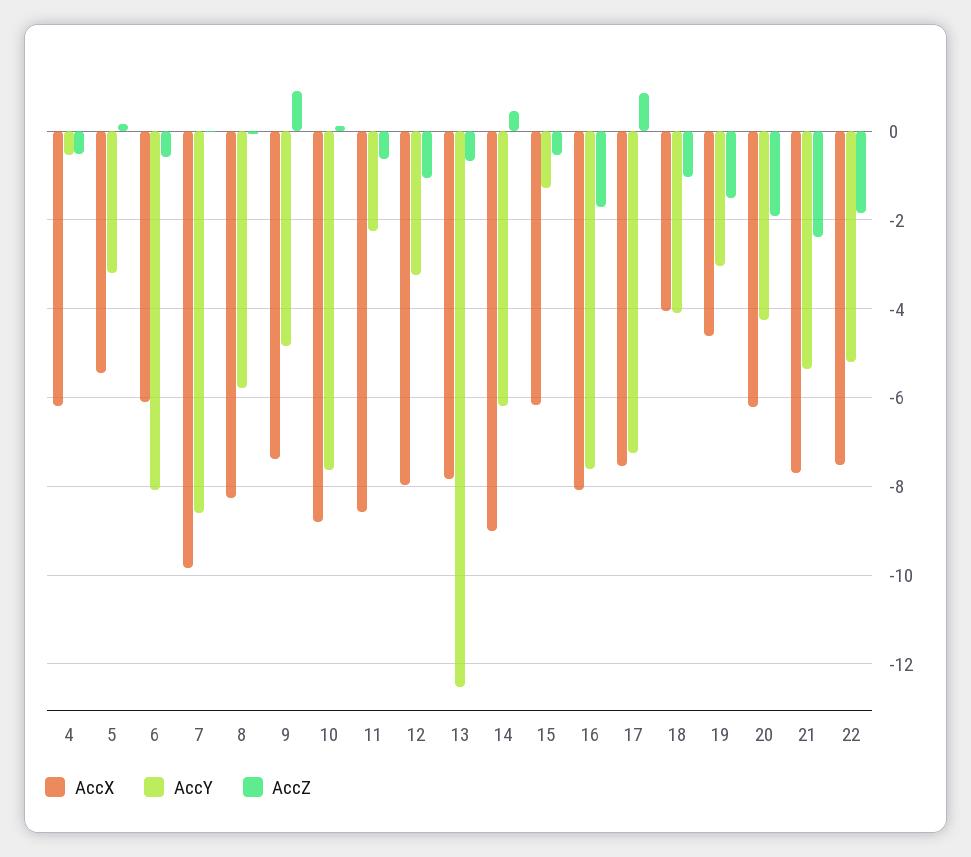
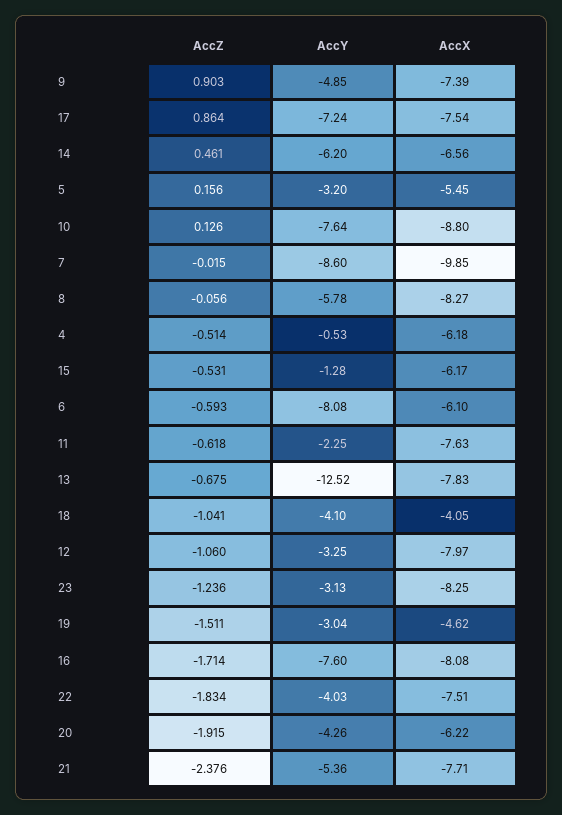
AccX, 11: -8.6 -> -7.63
AccX, 14: -9 -> -6.56
AccY, 22: -5.2 -> -4.03
AccZ, 23: none -> -1.236
AccY, 23: none -> -3.13
AccX, 23: none -> -8.25

